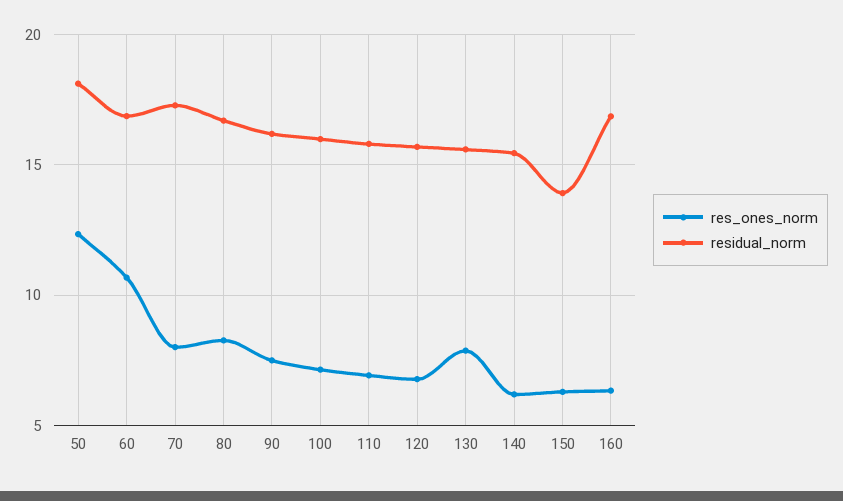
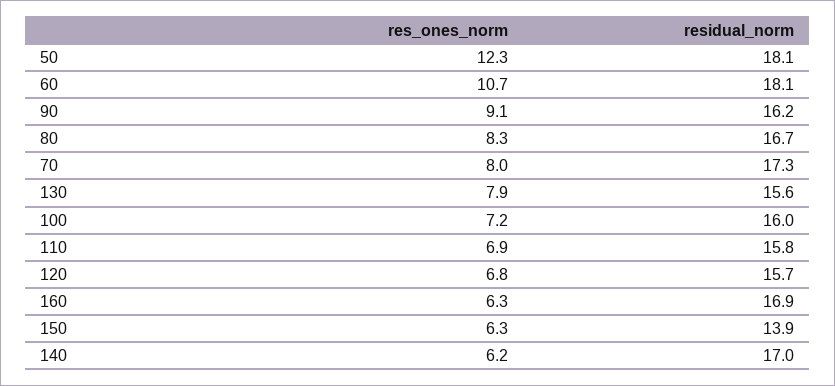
residual_norm, 60: 17 -> 18.1
res_ones_norm, 90: 7.5 -> 9.1
residual_norm, 140: 15.5 -> 17

